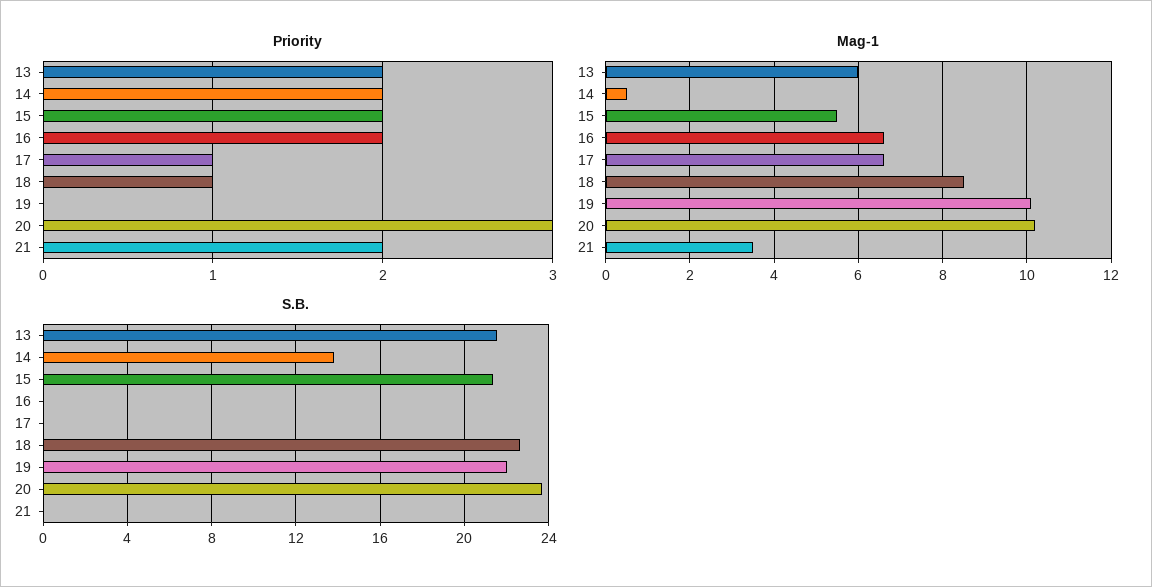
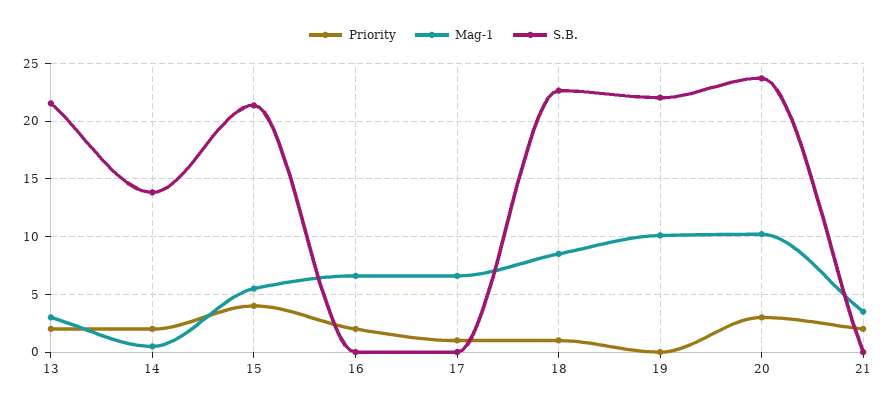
Priority, 15: 2 -> 4
Mag-1, 13: 6 -> 3

